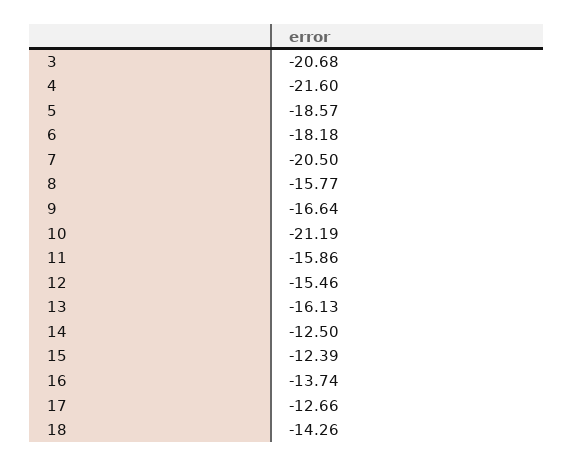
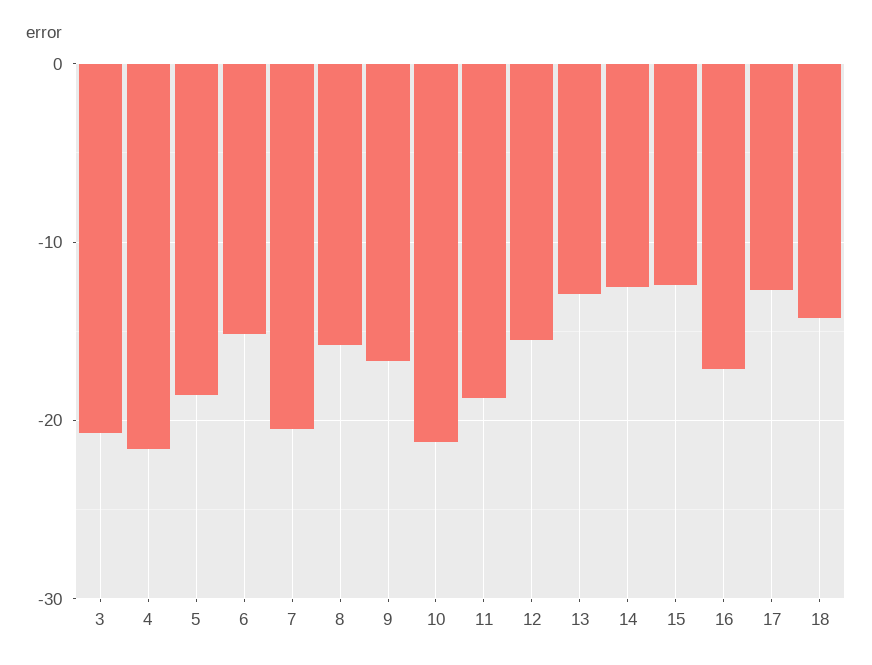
6: -18.18 -> -15
11: -15.86 -> -19
13: -16.13 -> -13
16: -13.74 -> -17

